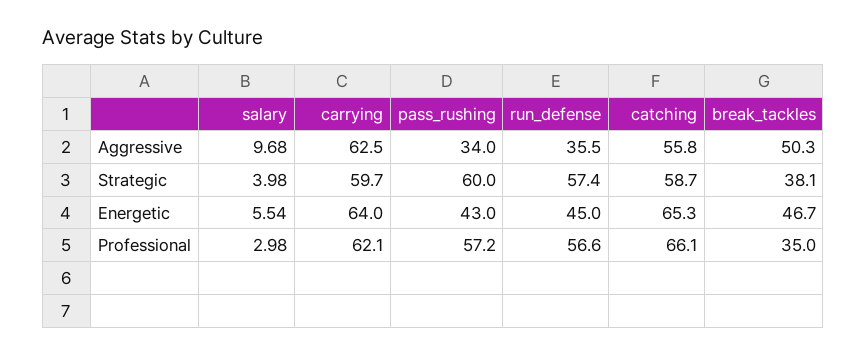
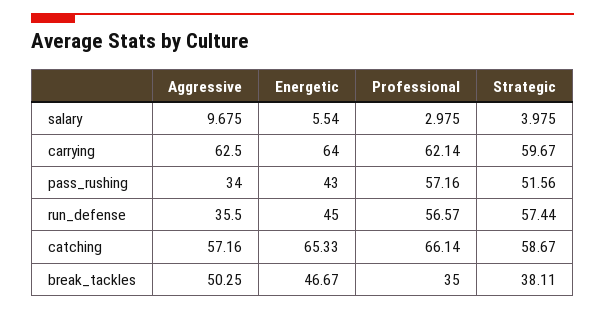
catching, Aggressive: 55.8 -> 57.16
pass_rushing, Strategic: 60 -> 51.56

